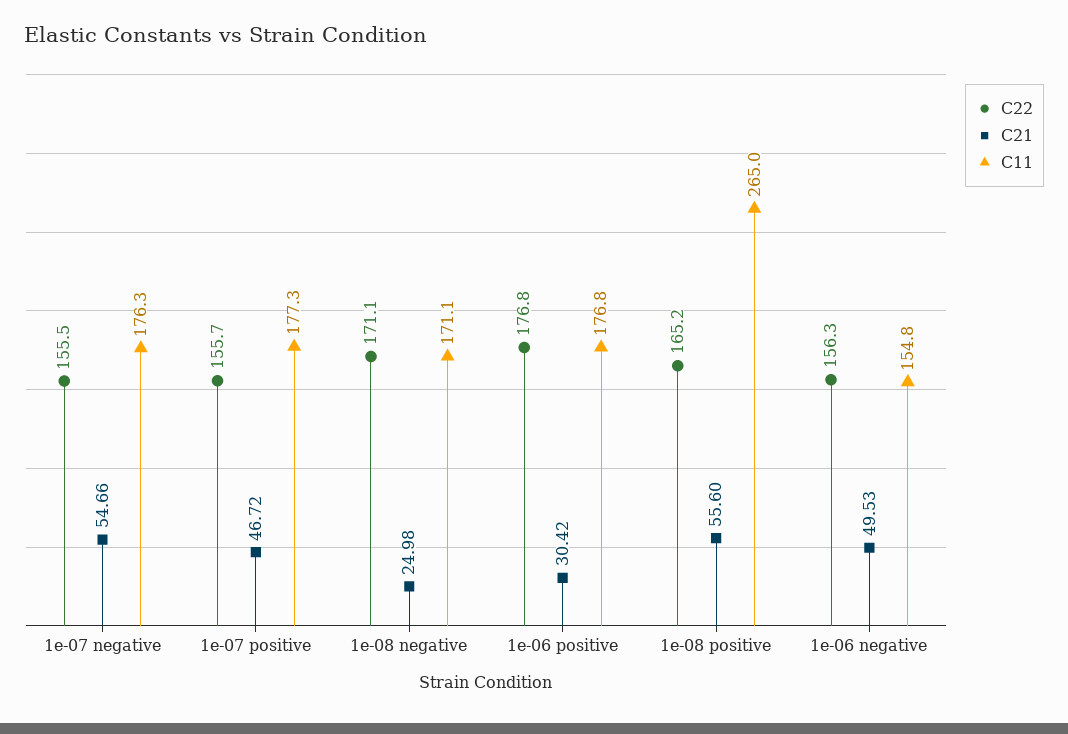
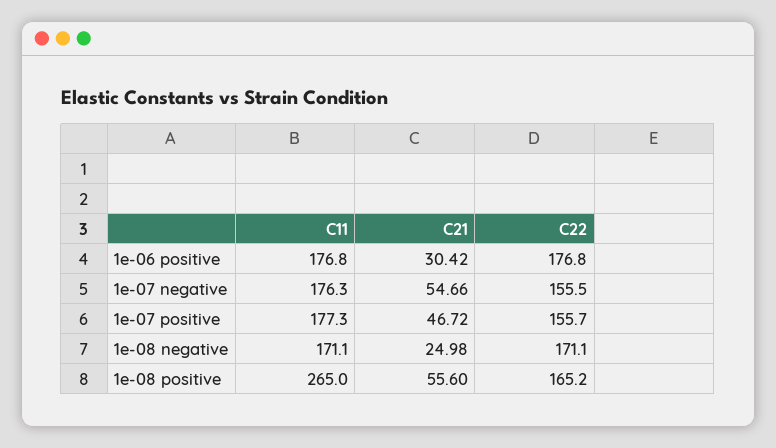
C22, 1e-06 negative: 156.3 -> none
C21, 1e-06 negative: 49.53 -> none
C11, 1e-06 negative: 154.8 -> none

